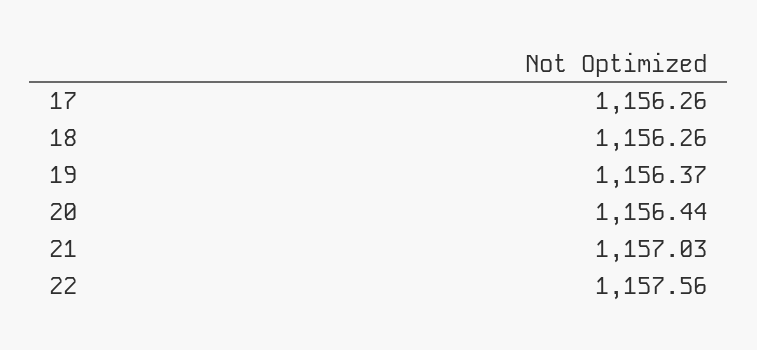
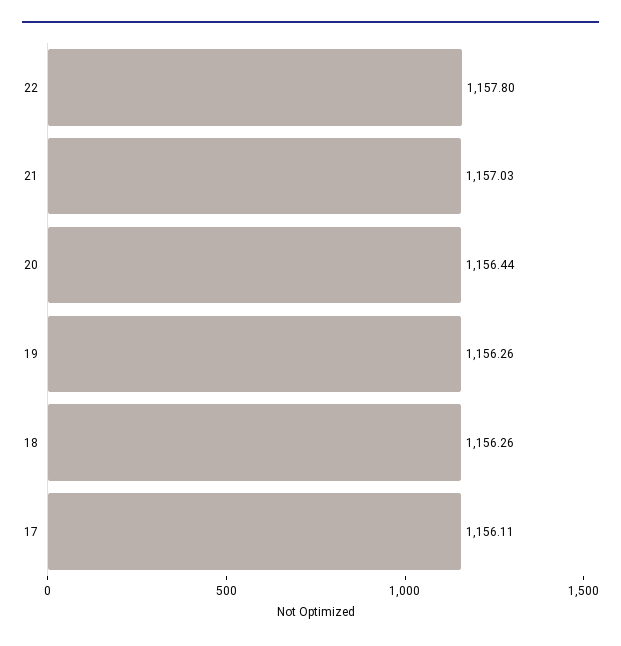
17: 1156.26 -> 1156.11
19: 1156.37 -> 1156.26
22: 1157.56 -> 1157.8

